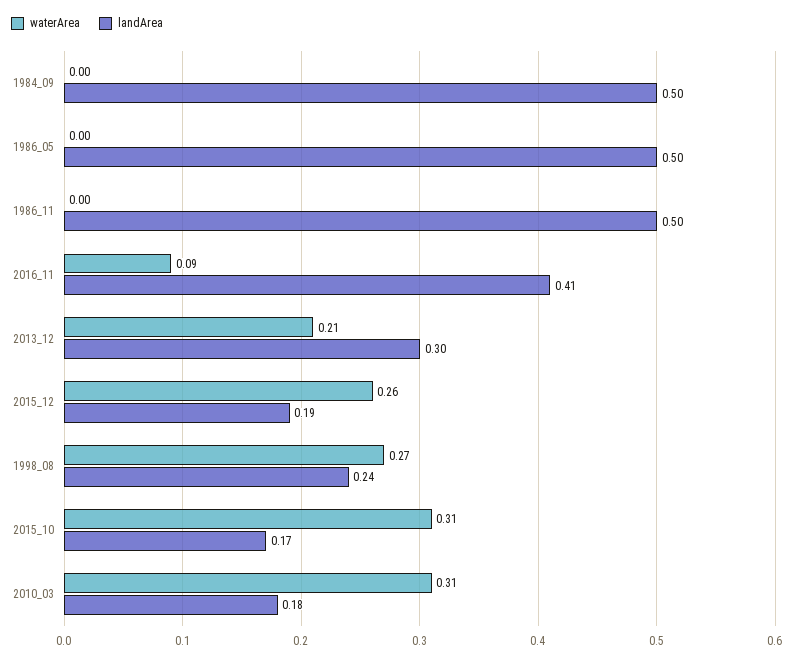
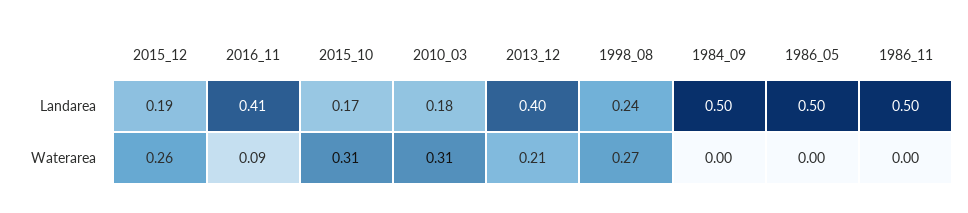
landArea, 2013_12: 0.3 -> 0.4

